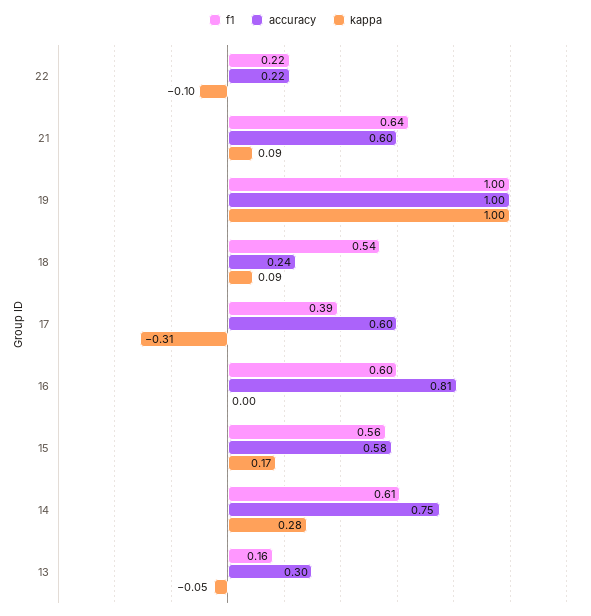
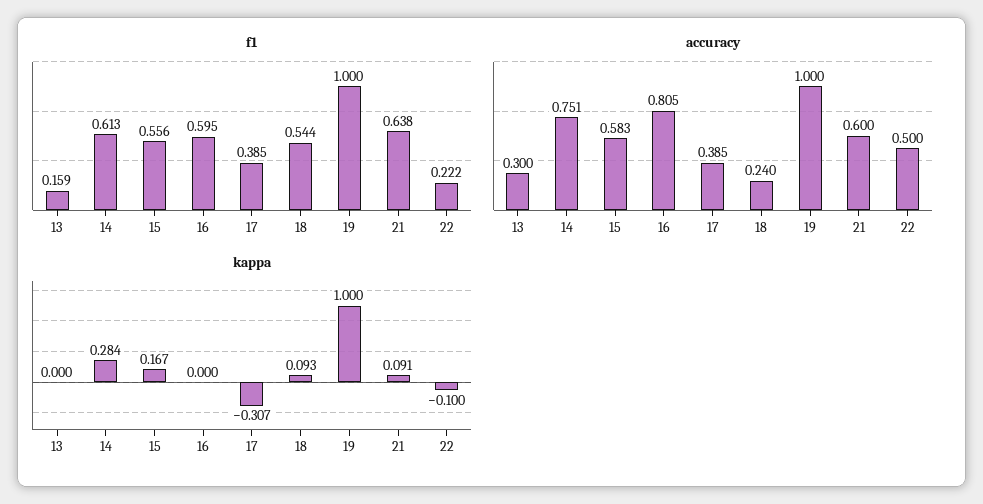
accuracy, 22: 0.22 -> 0.5
accuracy, 17: 0.6 -> 0.385
kappa, 13: -0.05 -> 0

